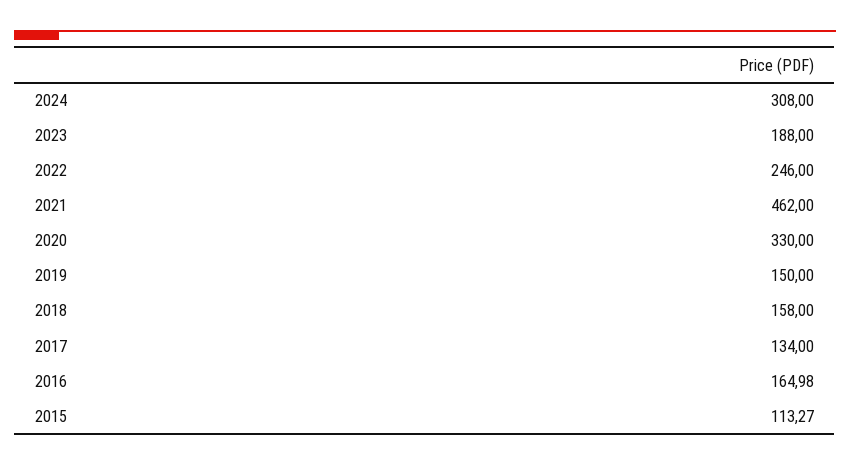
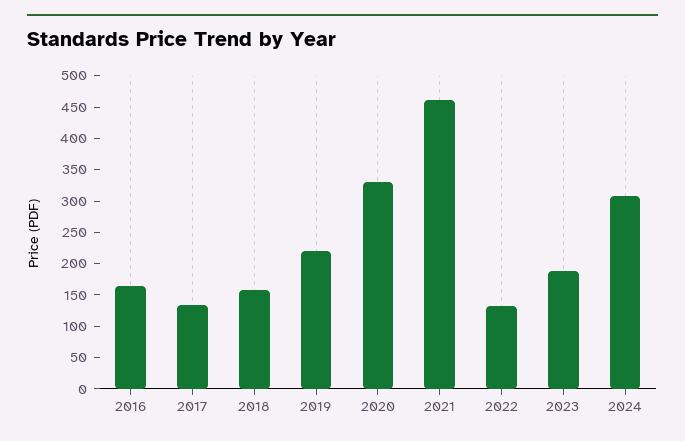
2022: 246 -> 125
2019: 150 -> 225
2015: 113.27 -> none

